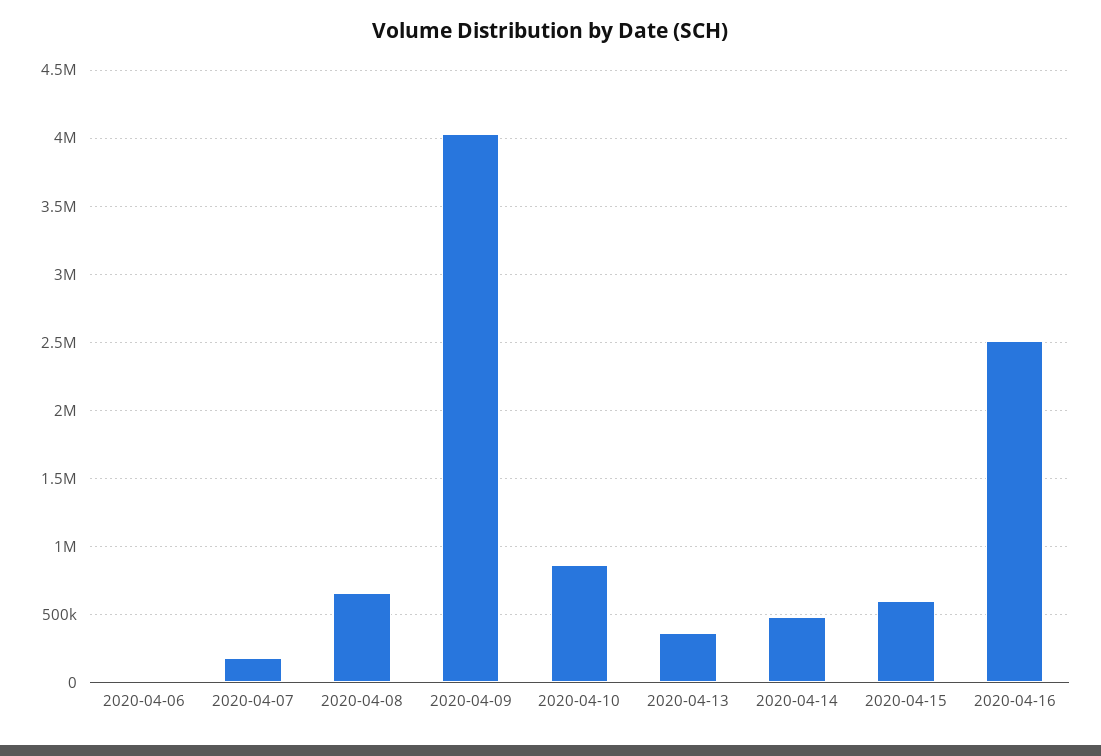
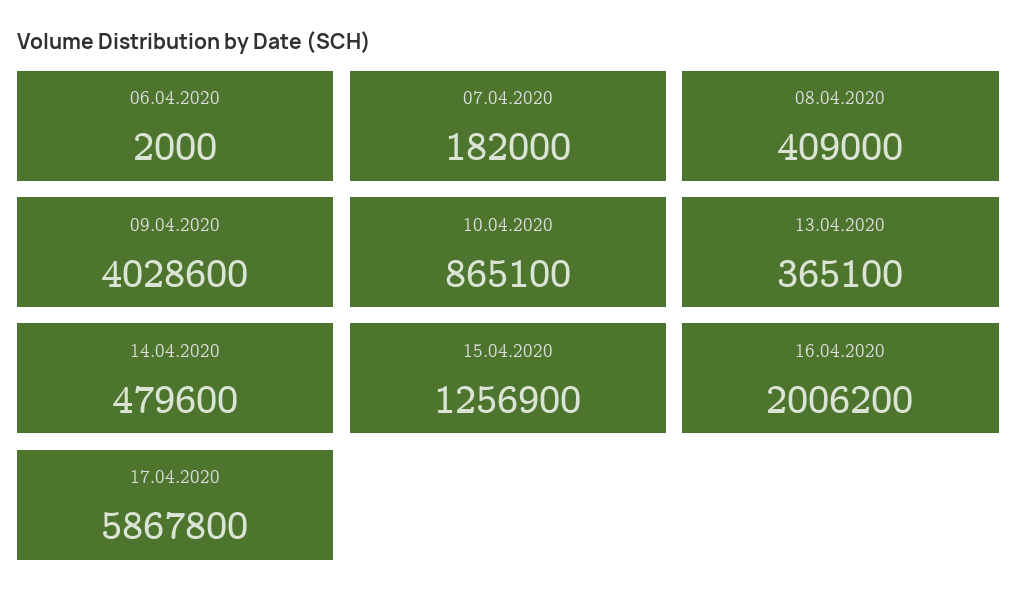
2020-04-08: 650000 -> 409000
2020-04-15: 600000 -> 1256900
2020-04-16: 2500000 -> 2006200
17.04.2020: none -> 5867800

